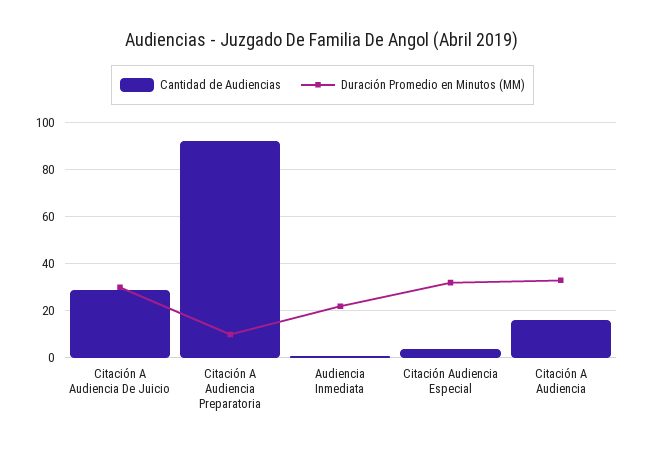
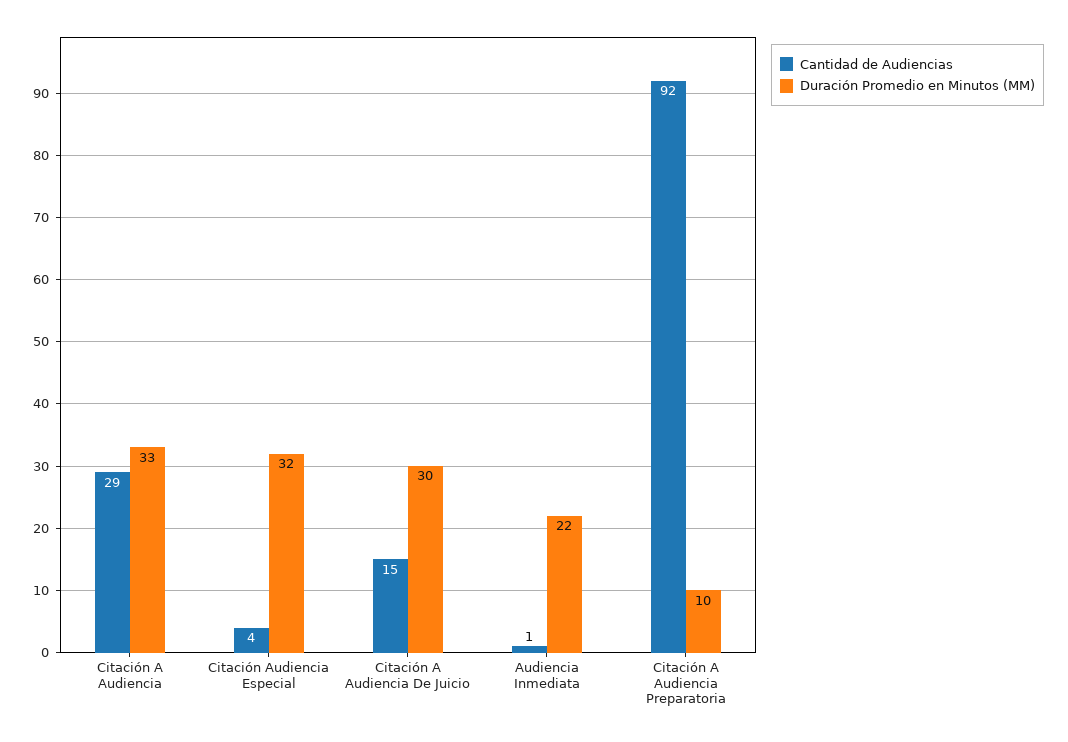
Cantidad de Audiencias, Citación A Audiencia De Juicio: 30 -> 15
Cantidad de Audiencias, Citación A Audiencia: 15 -> 29

